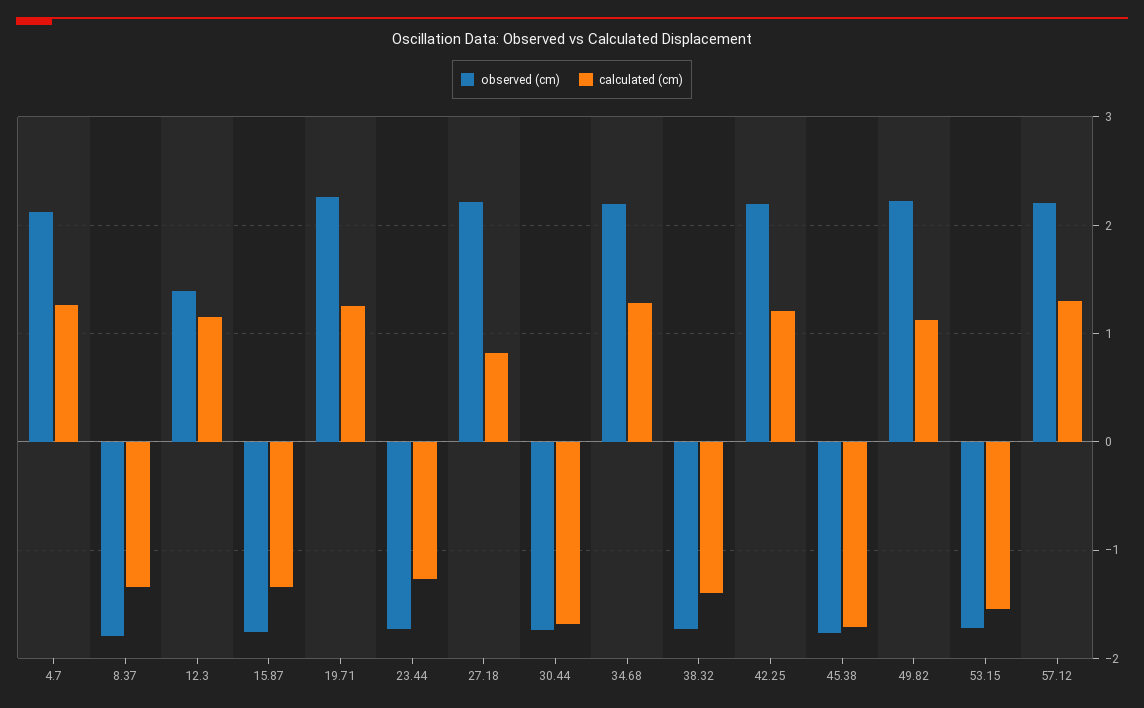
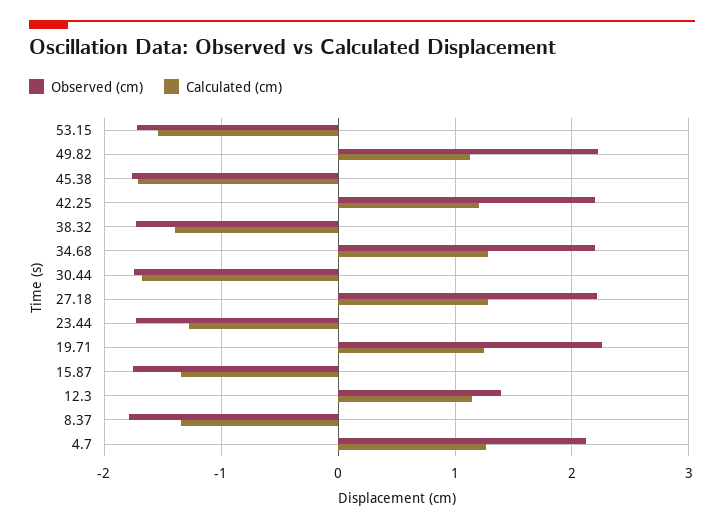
calculated (cm), 27.18: 0.8 -> 1.3
observed (cm), 57.12: 2.2 -> none
calculated (cm), 57.12: 1.3 -> none

